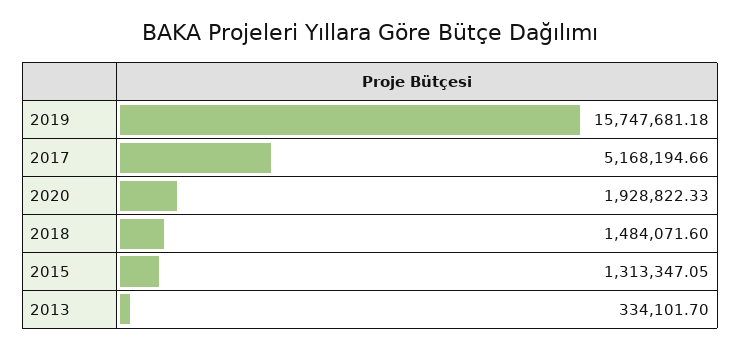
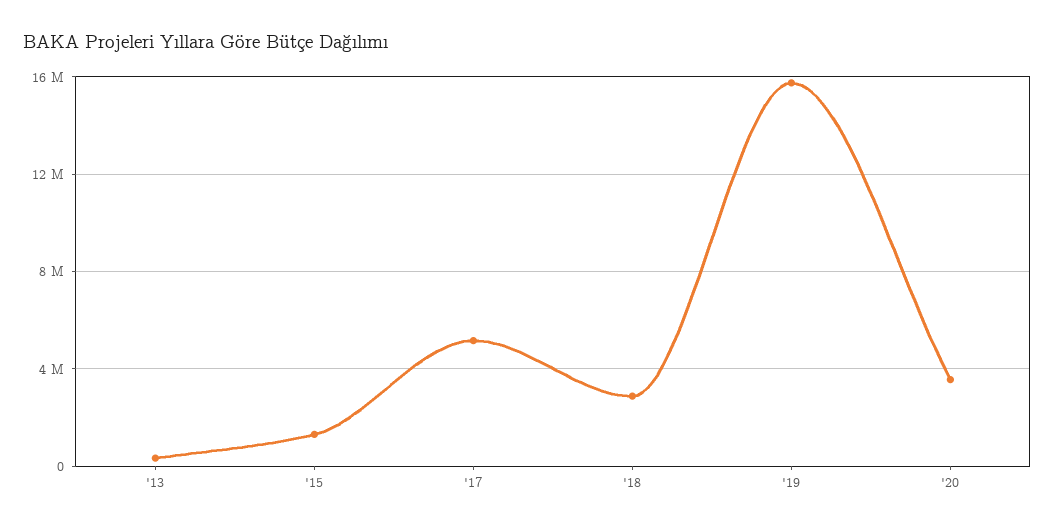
2020: 1928822.33 -> 3500000
2018: 1484071.6 -> 3000000

